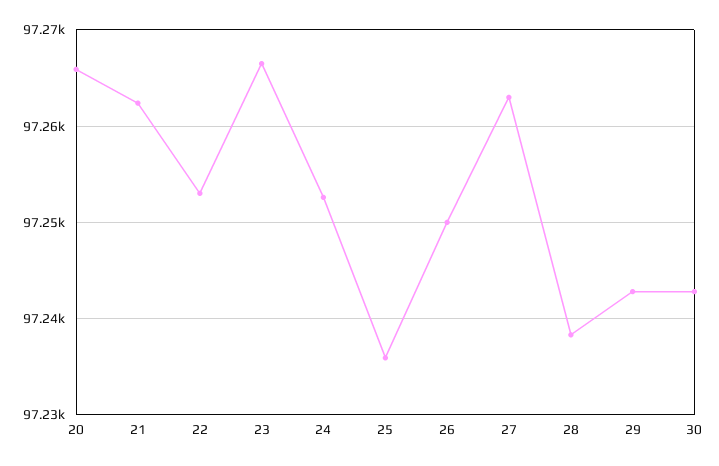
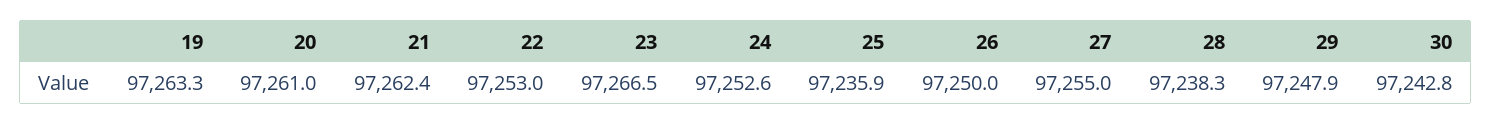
20: 97266 -> 97261
27: 97263 -> 97255
29: 97243 -> 97247.9
19: none -> 97263.3

